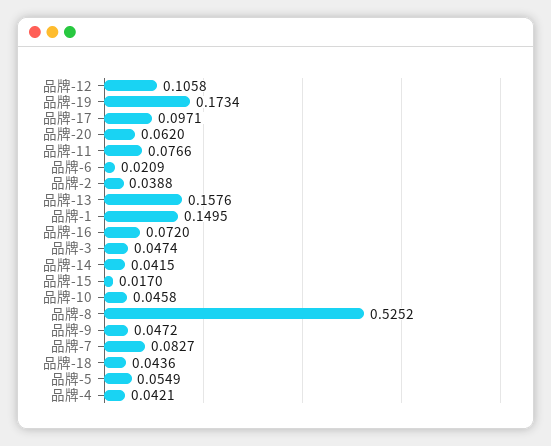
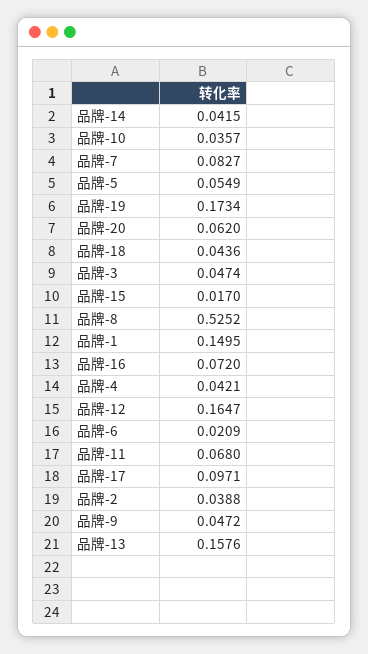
品牌-12: 0.1058 -> 0.1647
品牌-11: 0.0766 -> 0.068
品牌-10: 0.0458 -> 0.0357

